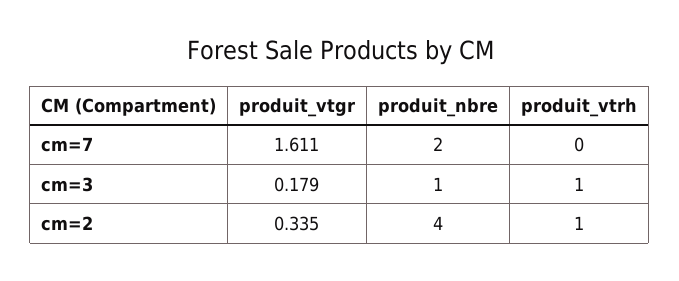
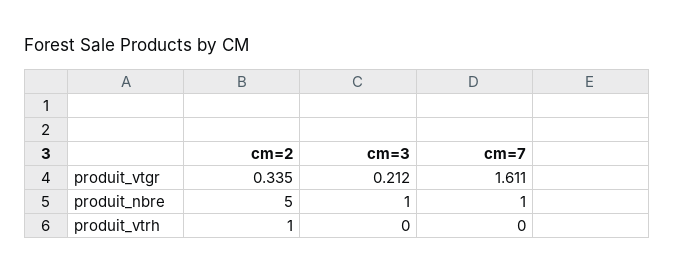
produit_nbre, cm=7: 2 -> 1
produit_vtgr, cm=3: 0.179 -> 0.212
produit_vtrh, cm=3: 1 -> 0
produit_nbre, cm=2: 4 -> 5

